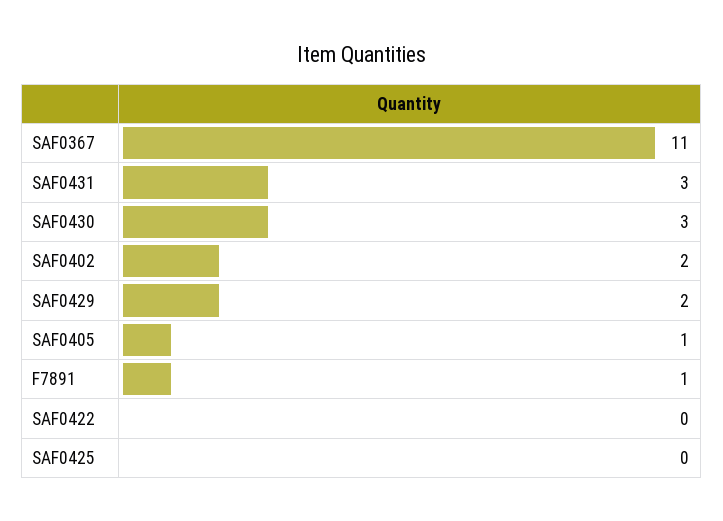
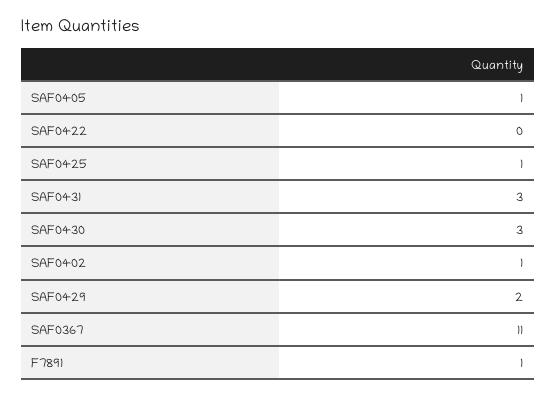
SAF0402: 2 -> 1
SAF0425: 0 -> 1

